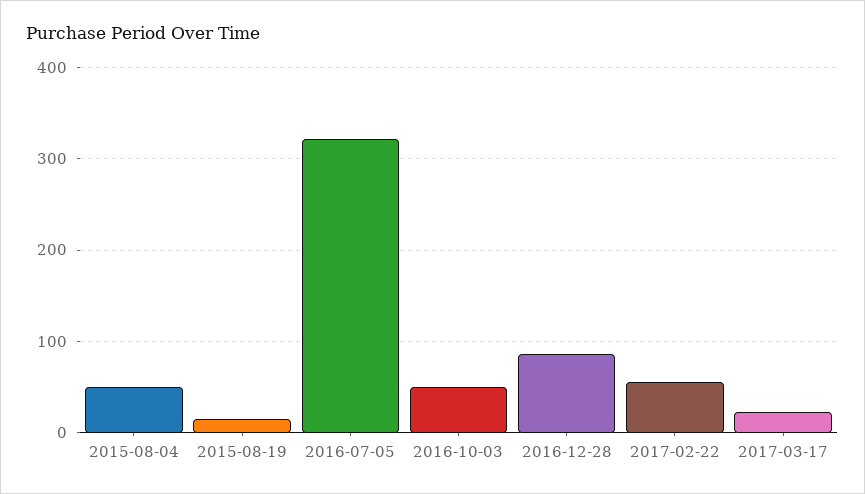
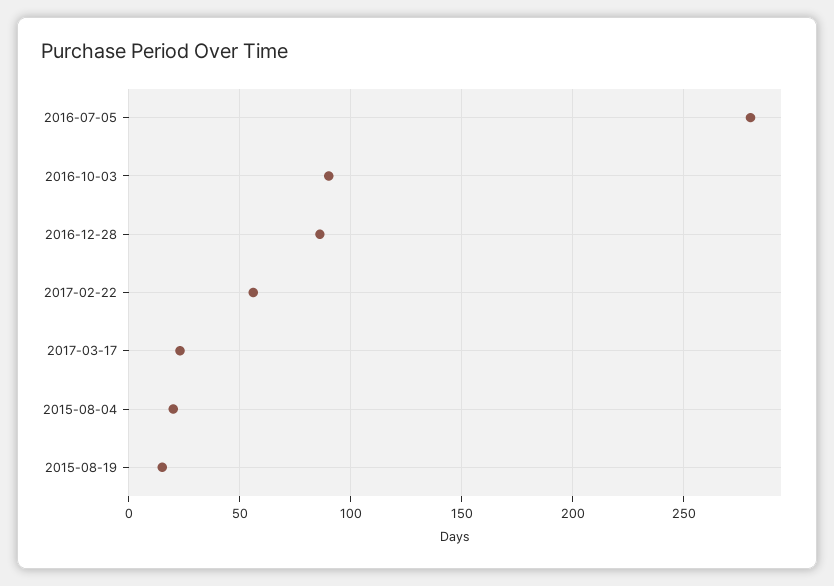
2015-08-04: 50 -> 20
2016-07-05: 320 -> 280
2016-10-03: 50 -> 90

